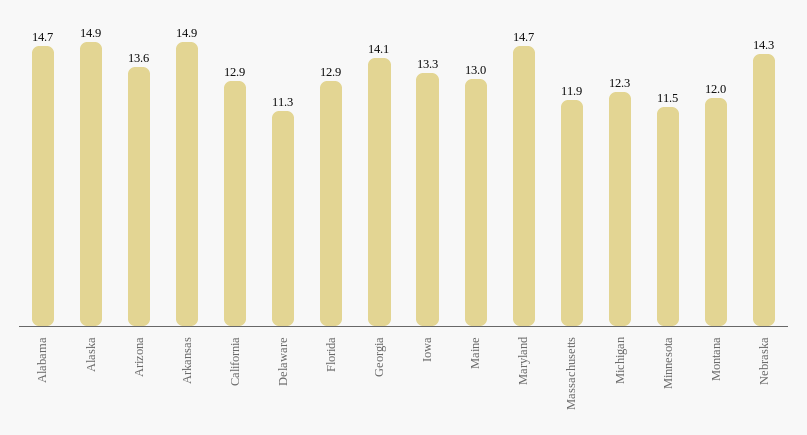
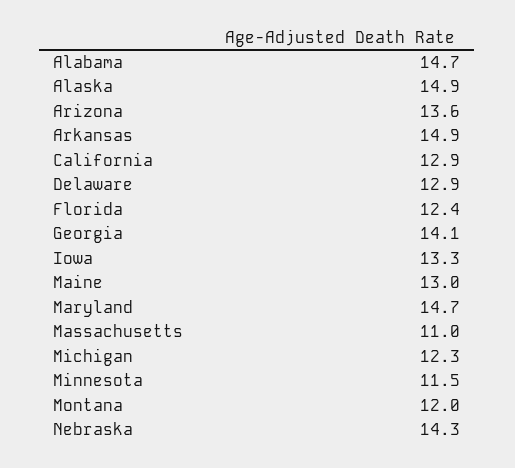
Delaware: 11.3 -> 12.9
Florida: 12.9 -> 12.4
Massachusetts: 11.9 -> 11

